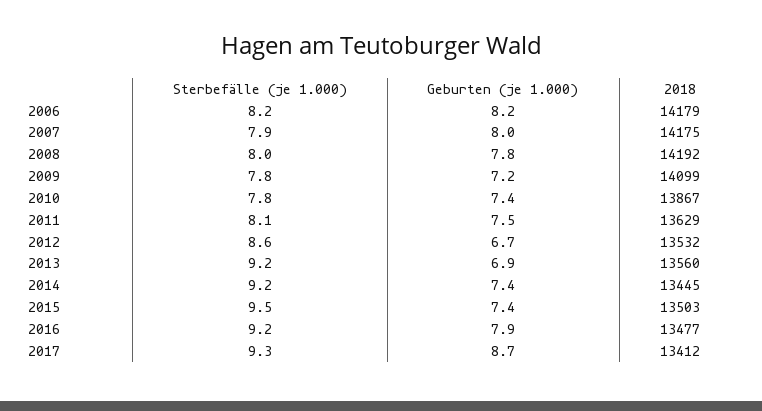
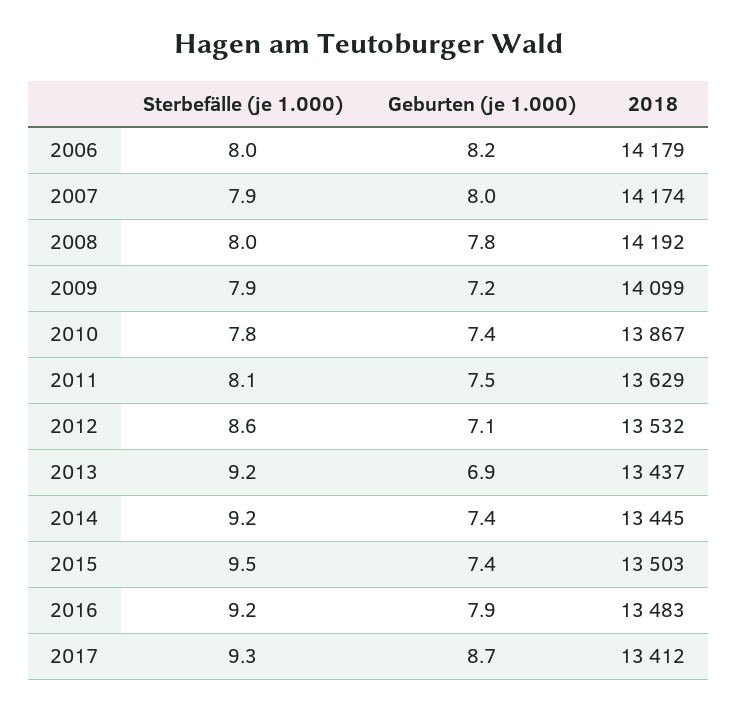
Sterbefälle (je 1.000), 2006: 8.2 -> 8
2018, 2007: 14175 -> 14174
Sterbefälle (je 1.000), 2009: 7.8 -> 7.9
Geburten (je 1.000), 2012: 6.7 -> 7.1
2018, 2013: 13560 -> 13437
2018, 2016: 13477 -> 13483

